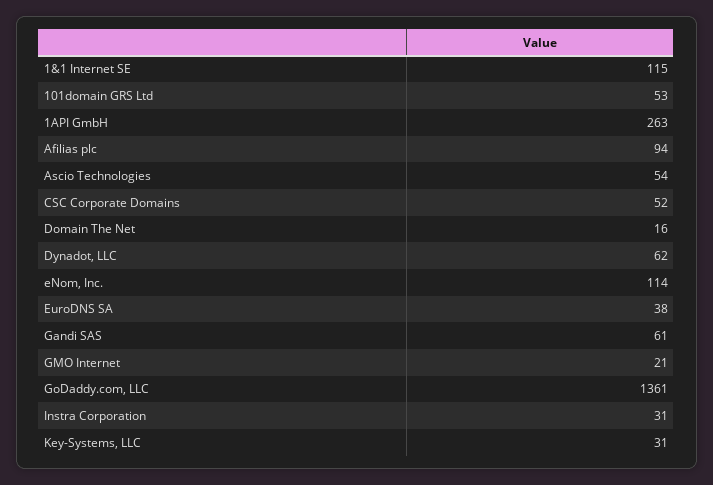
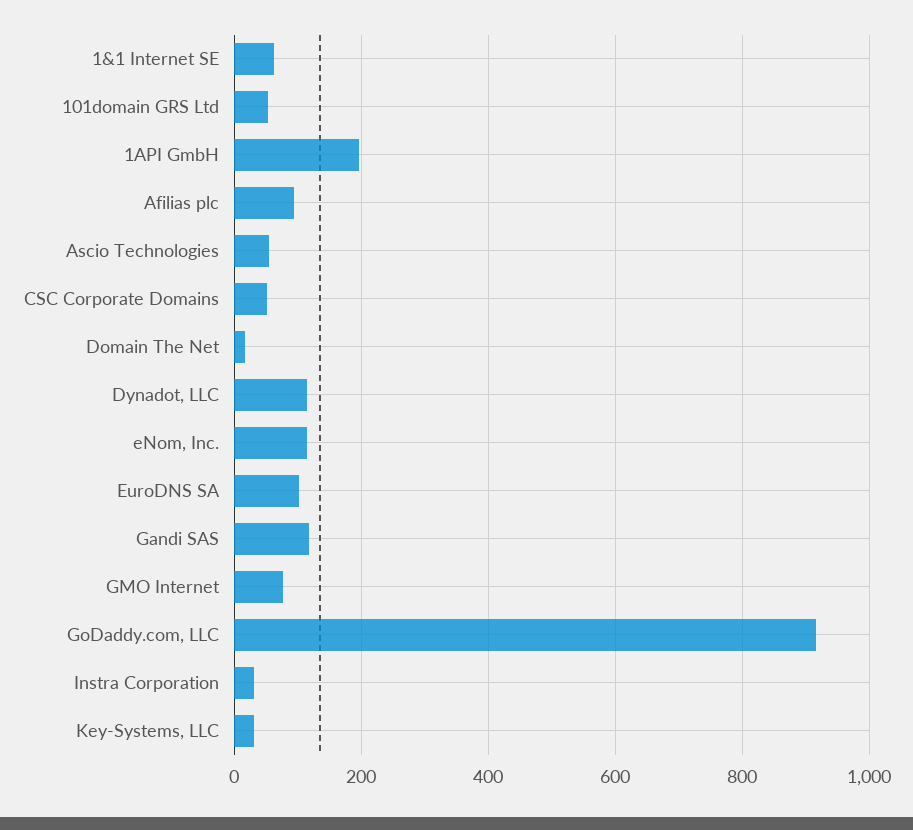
1&1 Internet SE: 115 -> 60
1API GmbH: 263 -> 200
Dynadot, LLC: 62 -> 120
EuroDNS SA: 38 -> 100
Gandi SAS: 61 -> 120
GMO Internet: 21 -> 80
GoDaddy.com, LLC: 1361 -> 920

